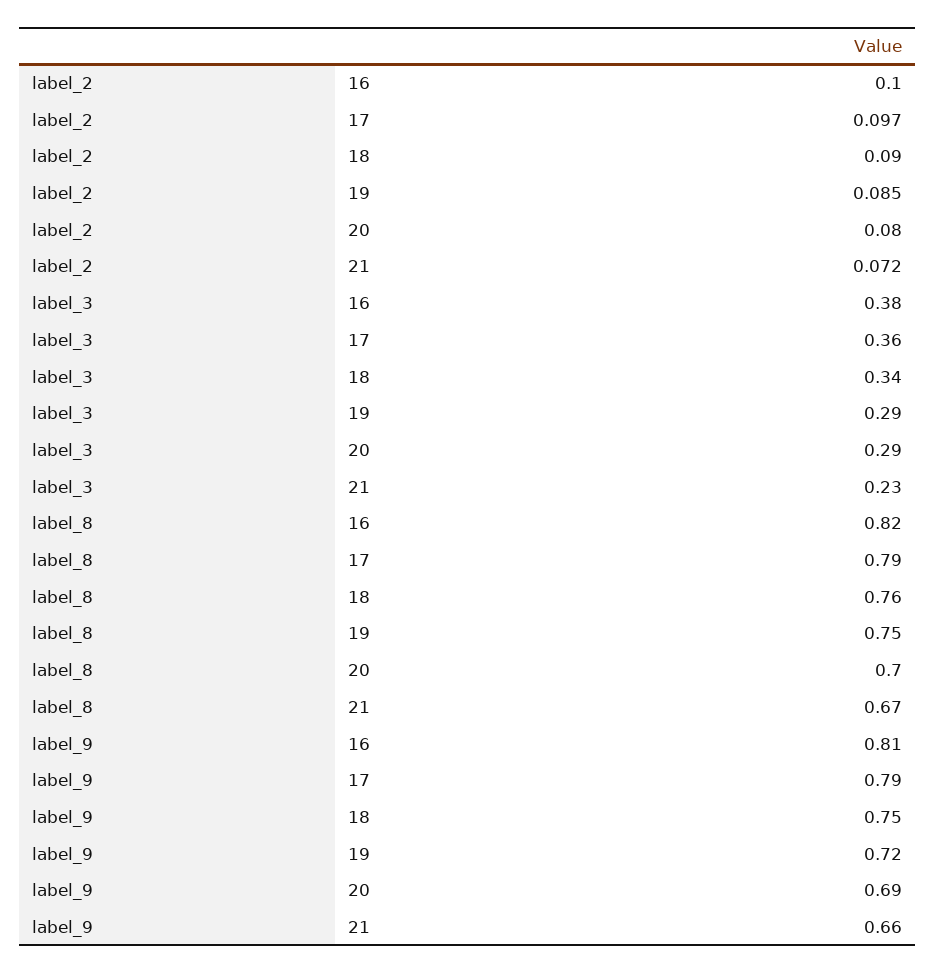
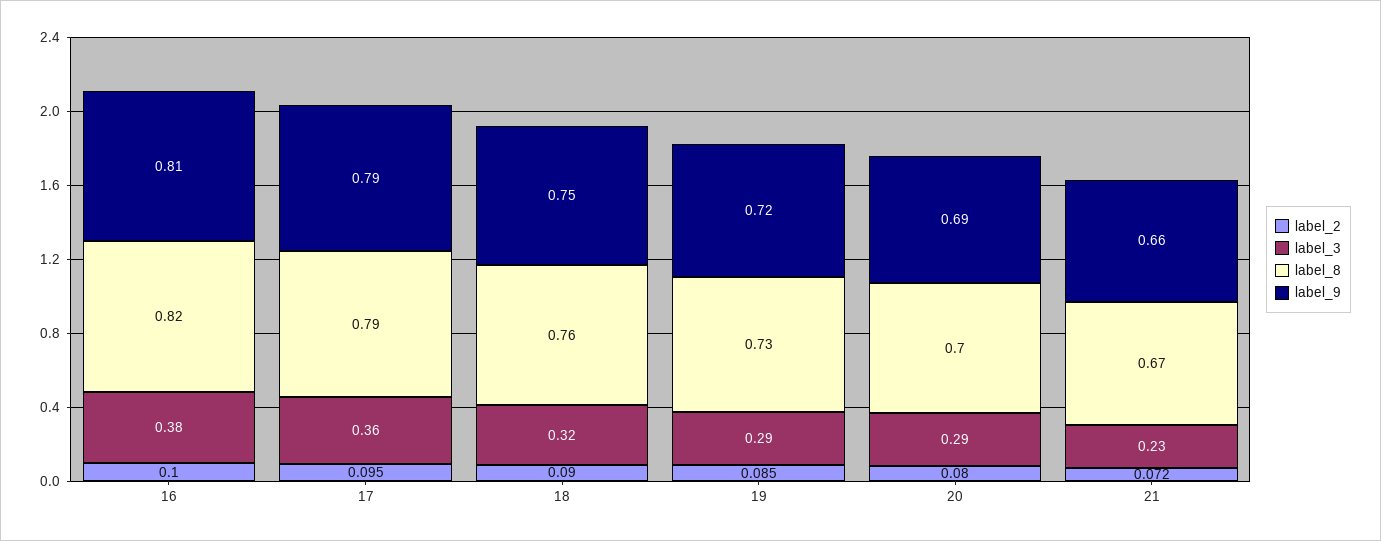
label_2, 17: 0.097 -> 0.095
label_3, 18: 0.34 -> 0.32
label_8, 19: 0.75 -> 0.73

